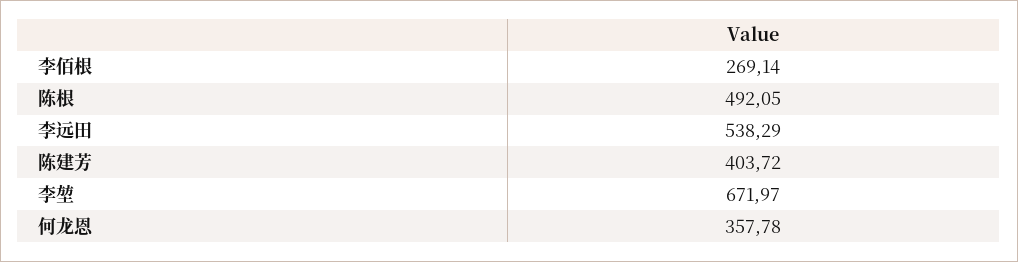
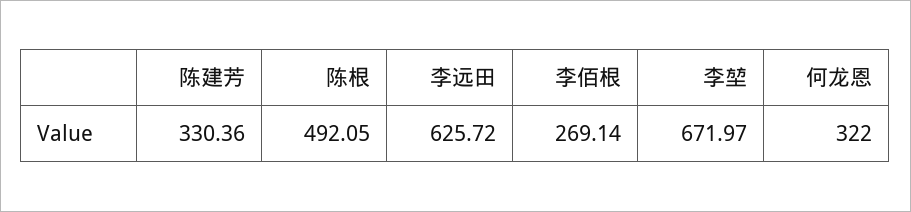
李远田: 538.29 -> 625.72
陈建芳: 403.72 -> 330.36
何龙恩: 357.78 -> 322

